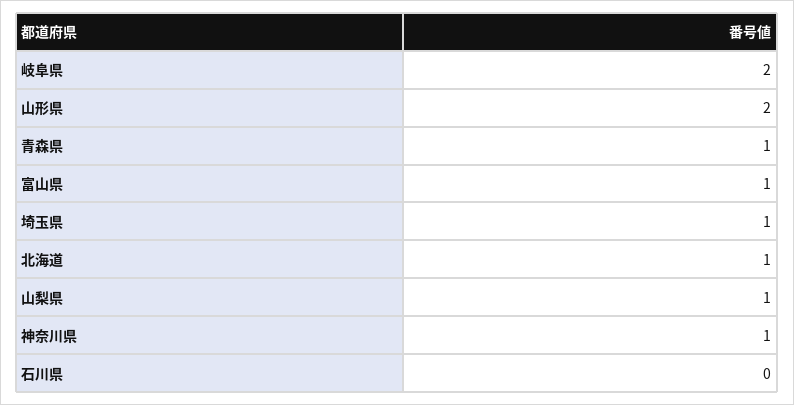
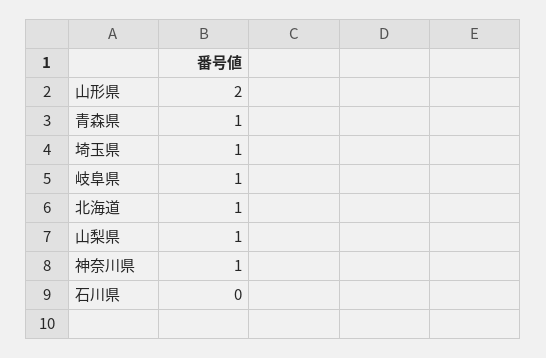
岐阜県: 2 -> 1
富山県: 1 -> none

